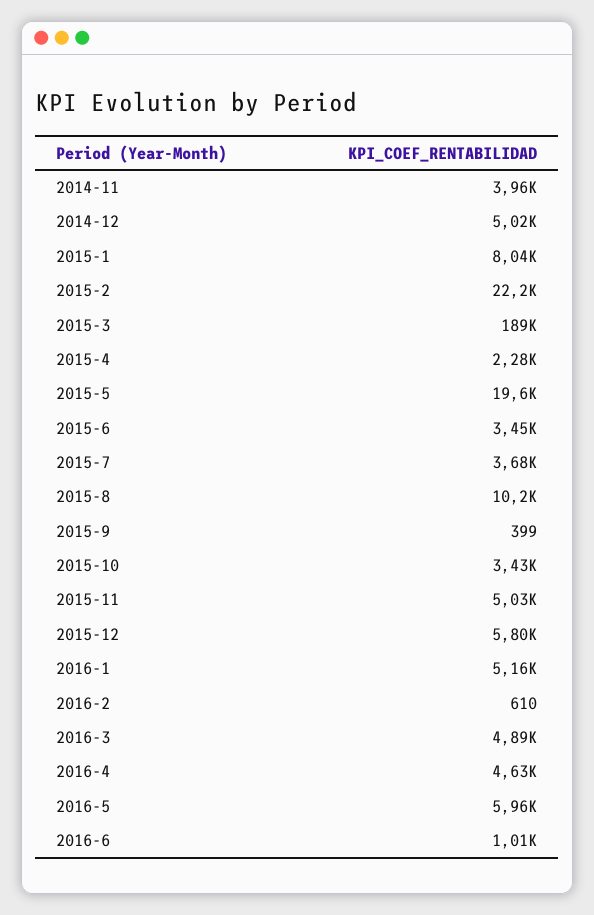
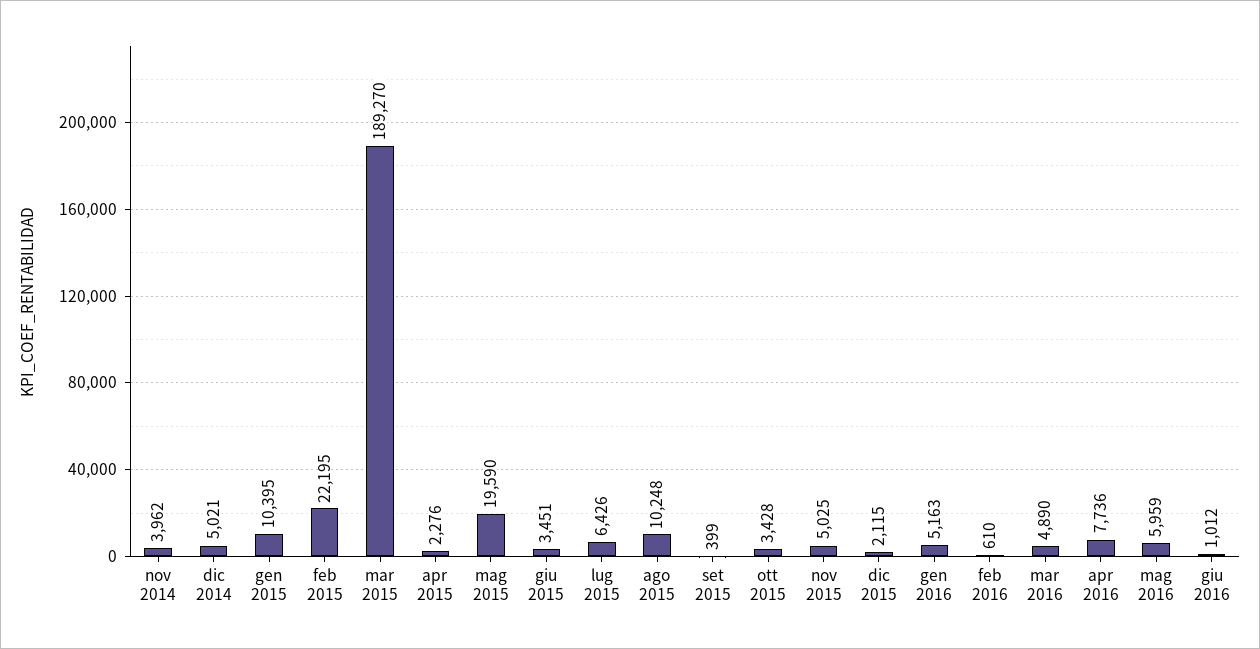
2015-1: 8040 -> 10395
2015-7: 3680 -> 6426
2015-12: 5800 -> 2115
2016-4: 4630 -> 7736

